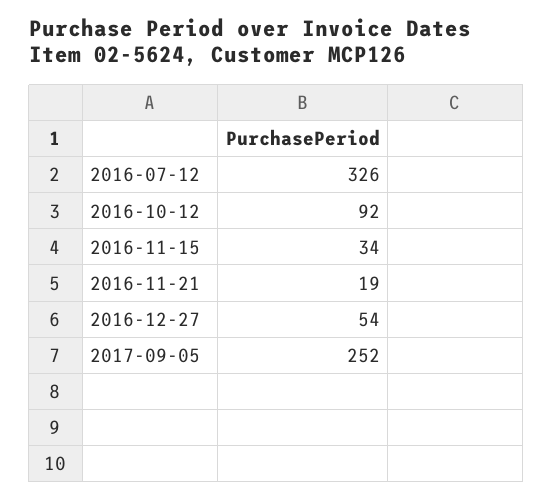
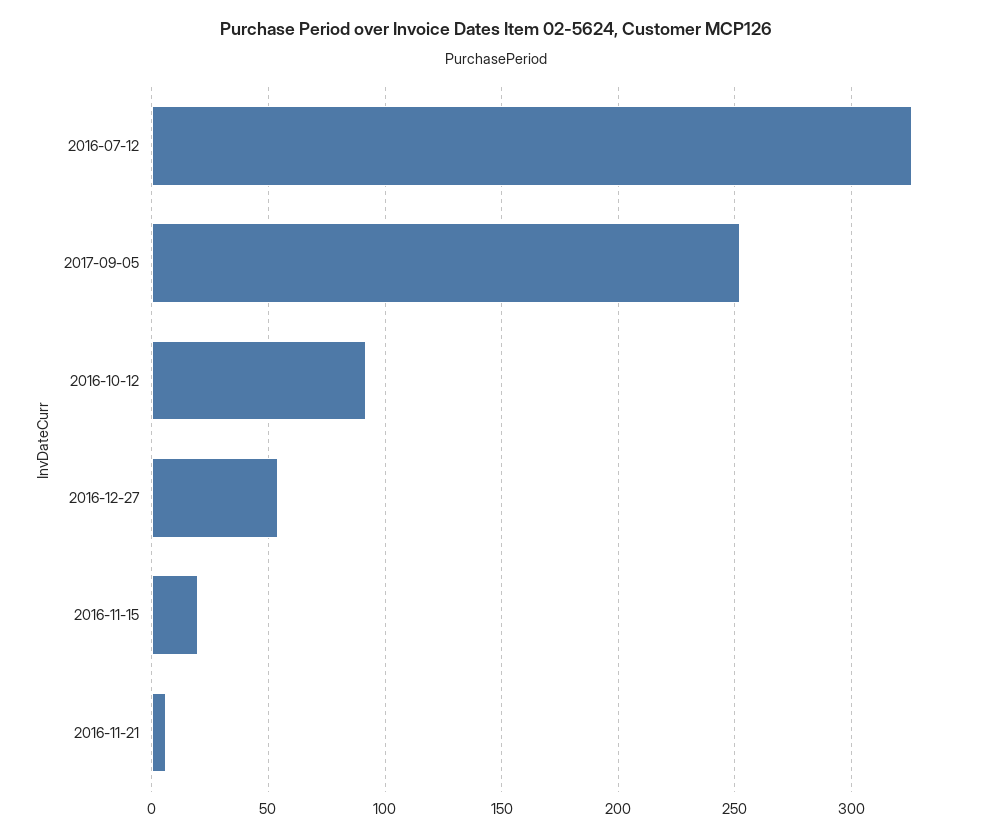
2016-11-15: 34 -> 20
2016-11-21: 19 -> 5

